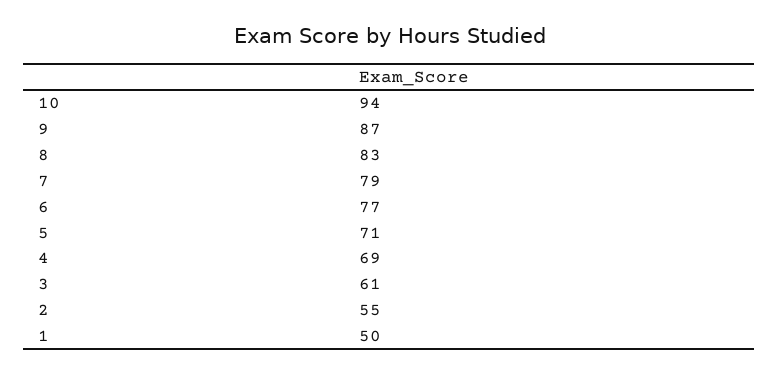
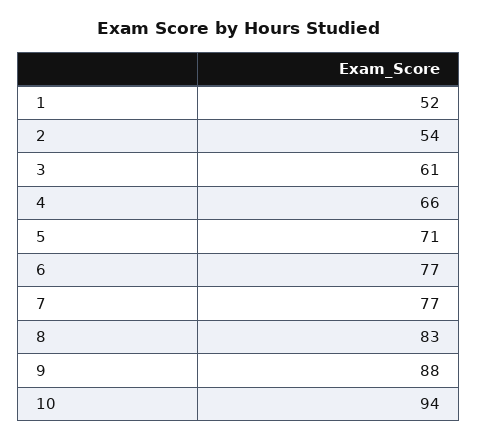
9: 87 -> 88
7: 79 -> 77
4: 69 -> 66
2: 55 -> 54
1: 50 -> 52

